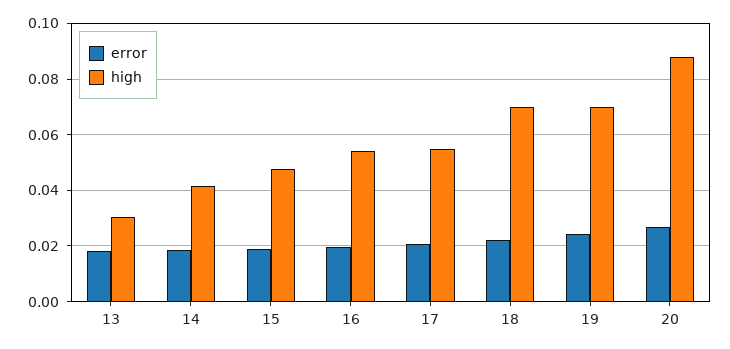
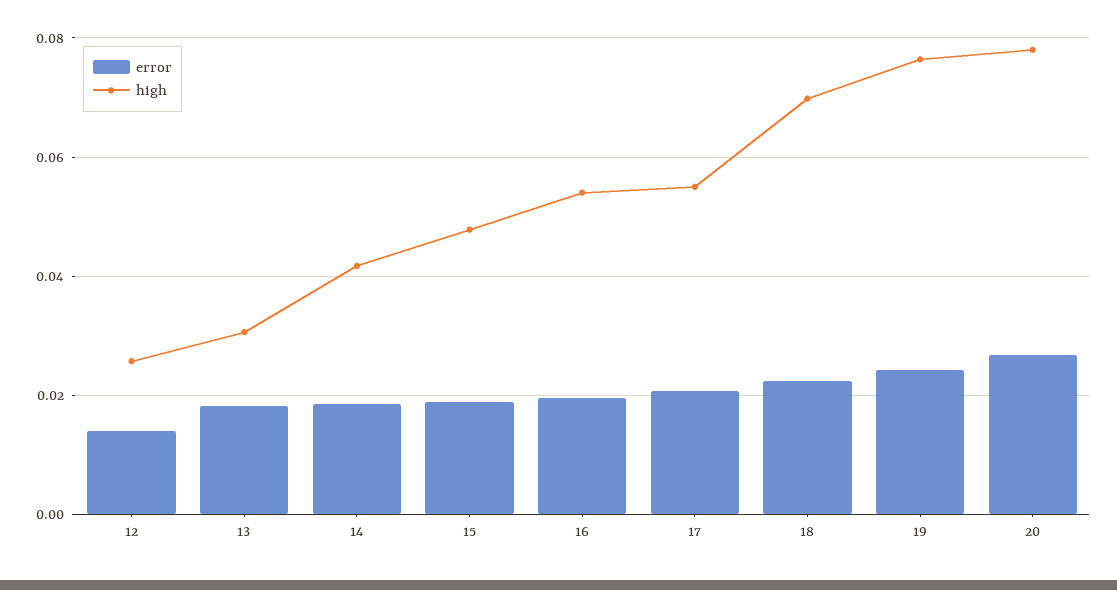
high, 19: 0.07 -> 0.076
high, 20: 0.0875 -> 0.078
error, 12: none -> 0.014
high, 12: none -> 0.026

